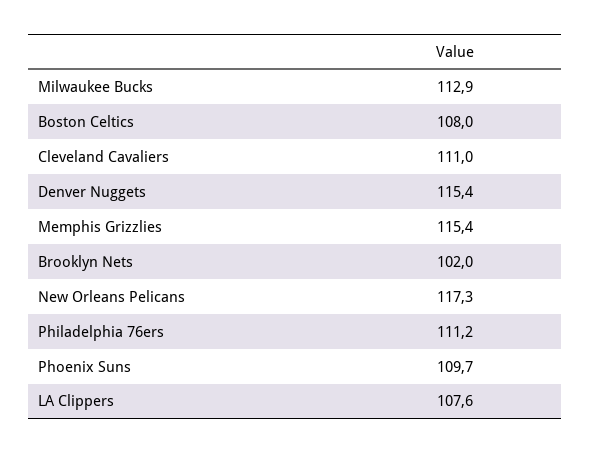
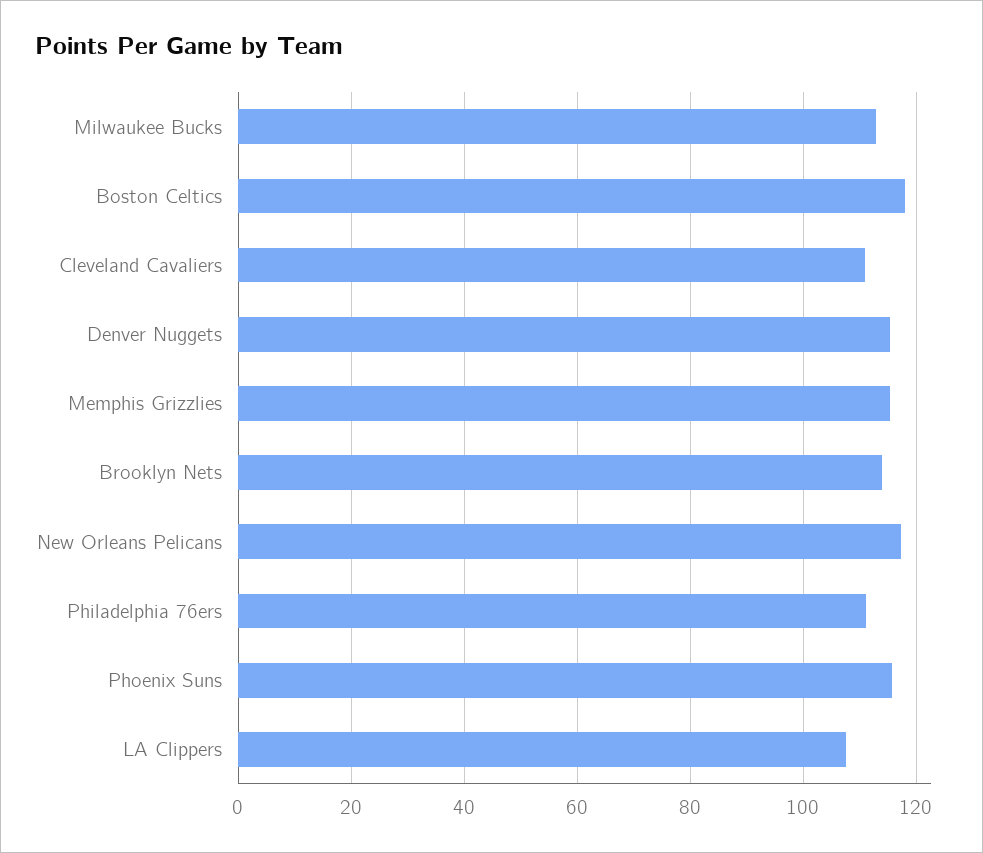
Boston Celtics: 108 -> 118
Brooklyn Nets: 102 -> 114
Phoenix Suns: 109.7 -> 116

